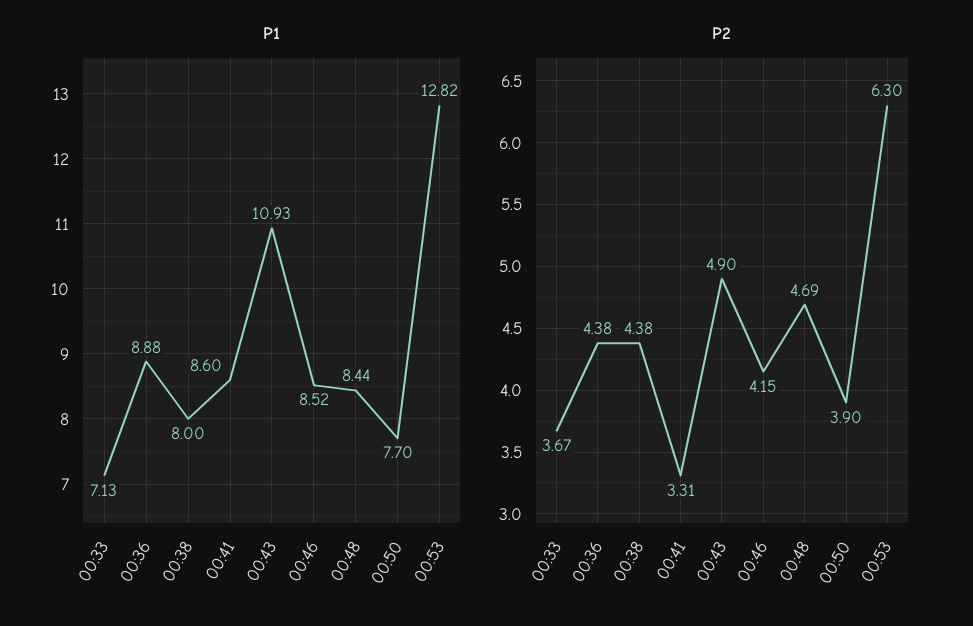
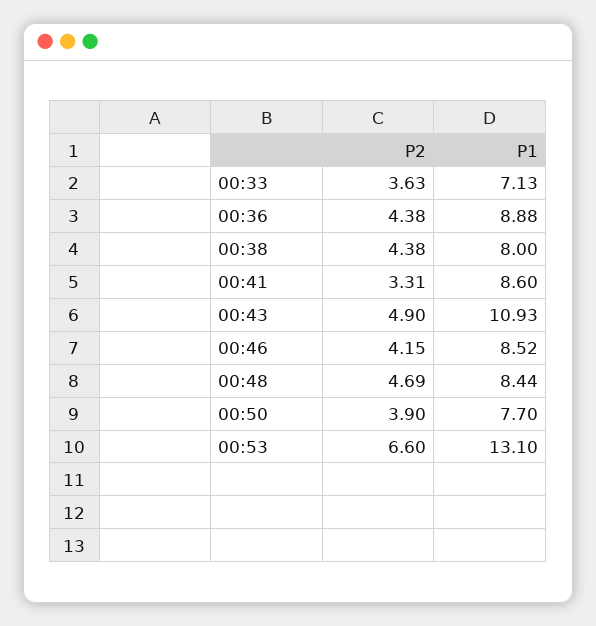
P1, 00:53: 12.82 -> 13.1
P2, 00:33: 3.67 -> 3.63
P2, 00:53: 6.3 -> 6.6

